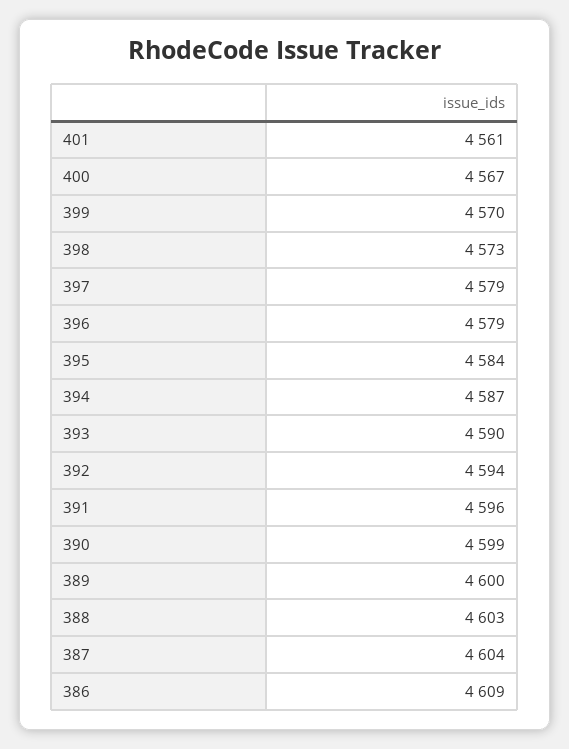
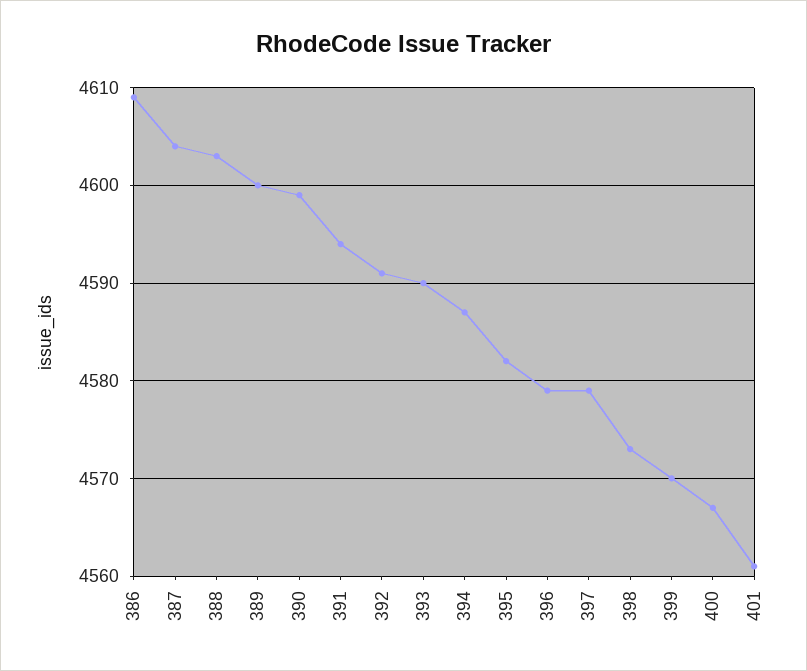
395: 4584 -> 4582
392: 4594 -> 4591
391: 4596 -> 4594

